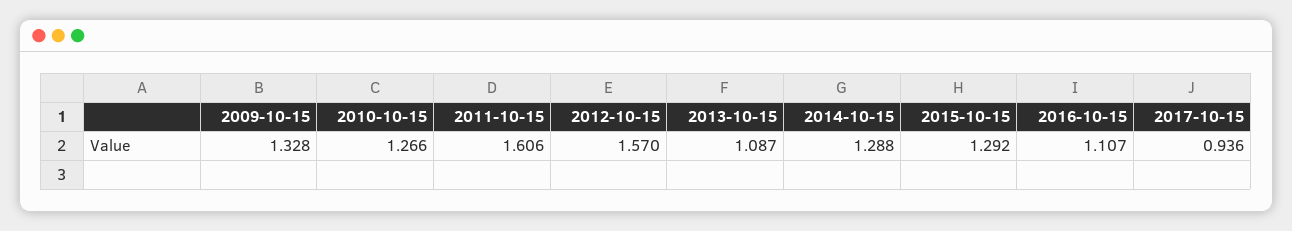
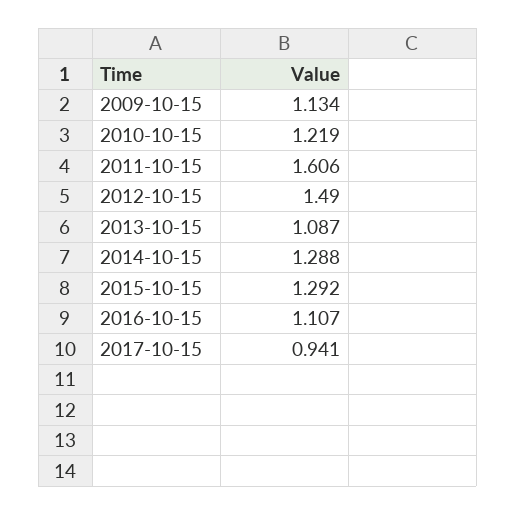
2009-10-15: 1.328 -> 1.134
2010-10-15: 1.266 -> 1.219
2012-10-15: 1.57 -> 1.49
2017-10-15: 0.936 -> 0.941

